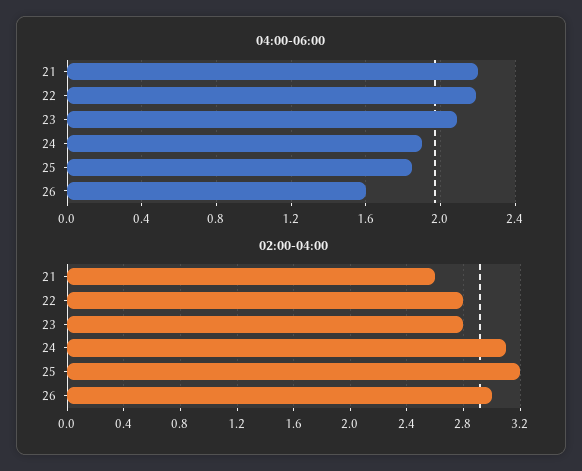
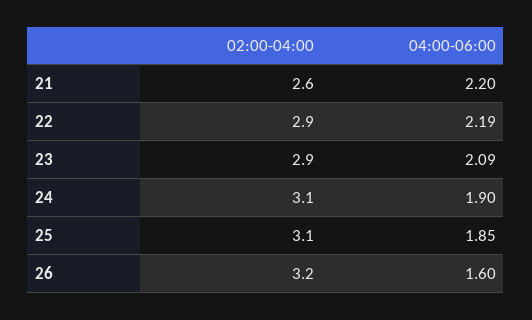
02:00-04:00, 22: 2.8 -> 2.9
02:00-04:00, 23: 2.8 -> 2.9
02:00-04:00, 25: 3.2 -> 3.1
02:00-04:00, 26: 3 -> 3.2

